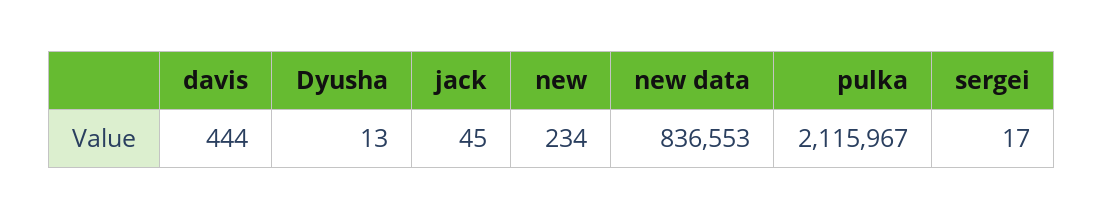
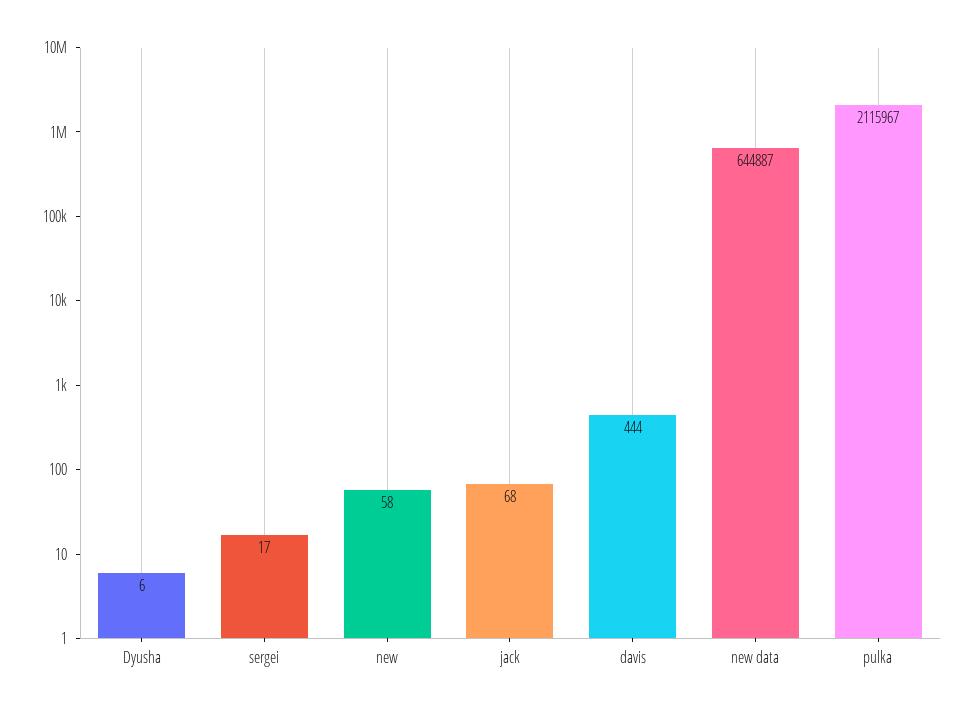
Dyusha: 13 -> 6
jack: 45 -> 68
new: 234 -> 58
new data: 836553 -> 644887

